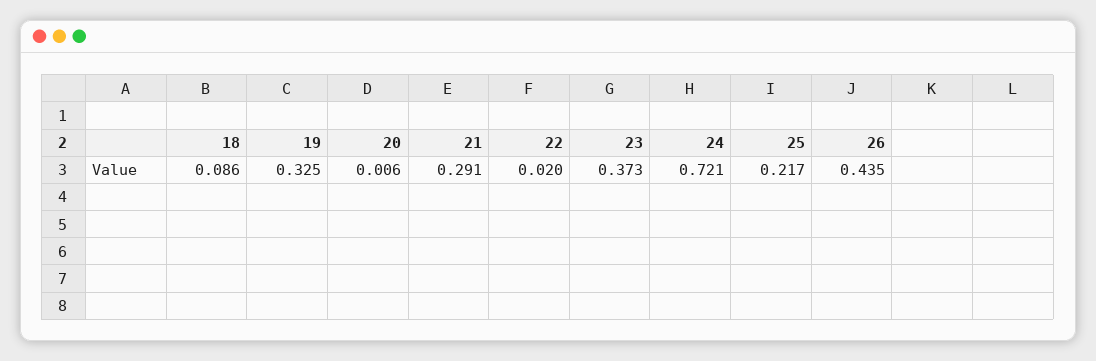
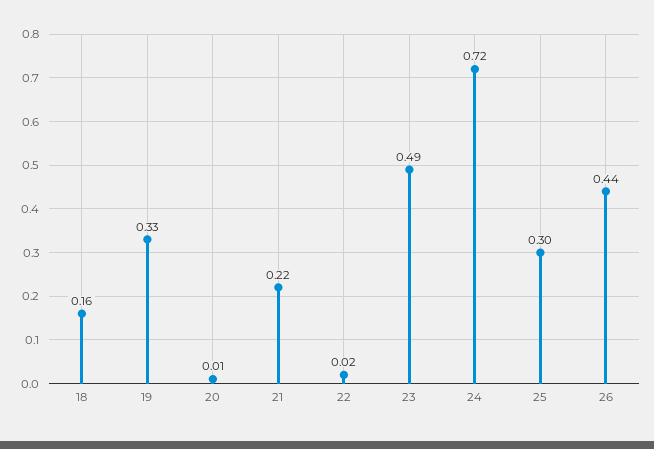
18: 0.086 -> 0.16
21: 0.291 -> 0.22
23: 0.373 -> 0.49
25: 0.217 -> 0.3

